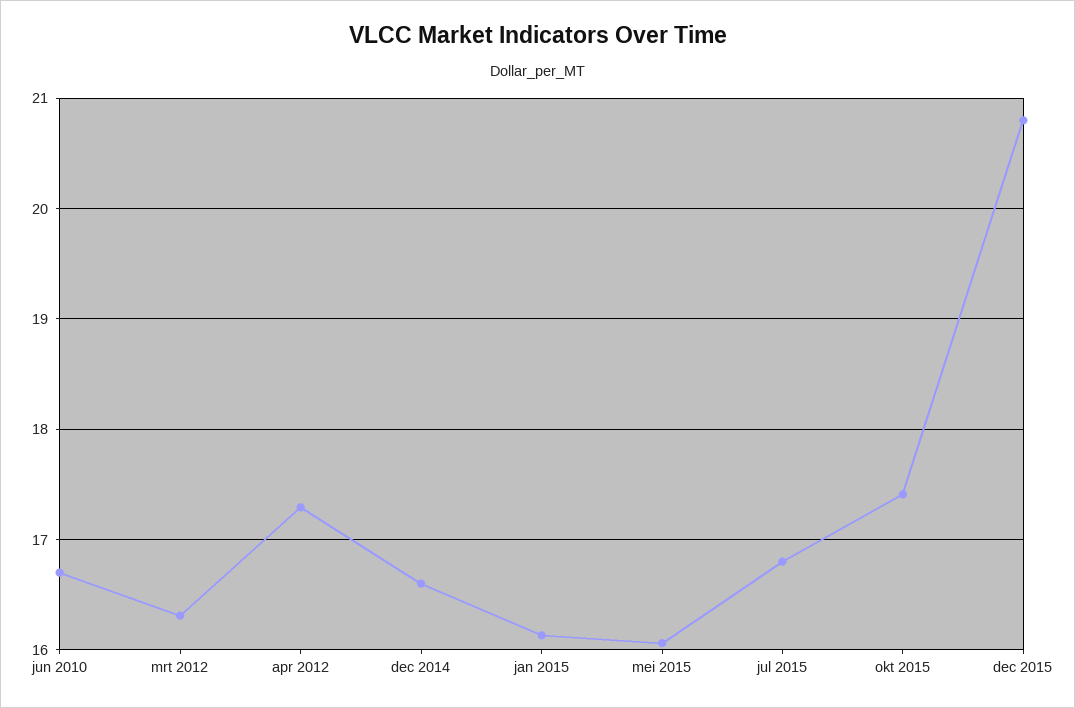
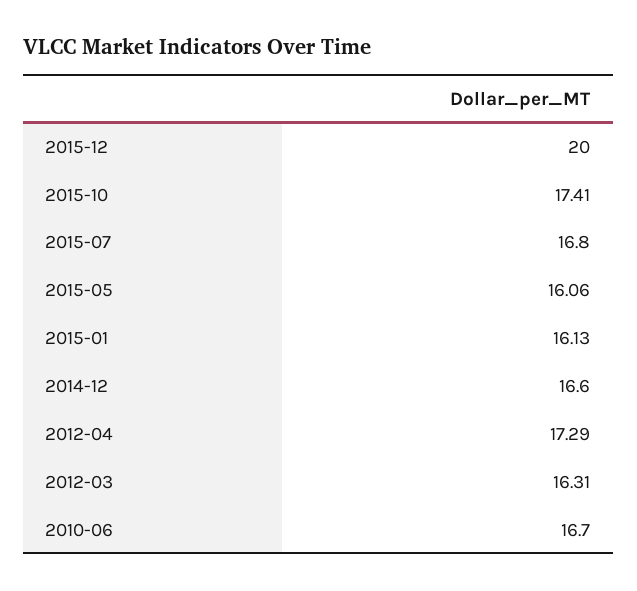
dec 2015: 20.8 -> 20

